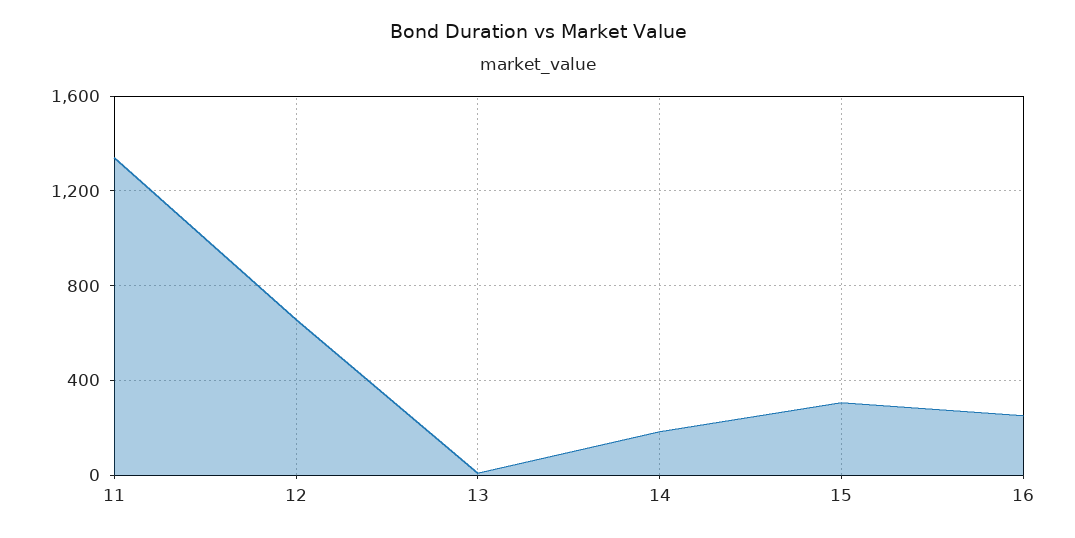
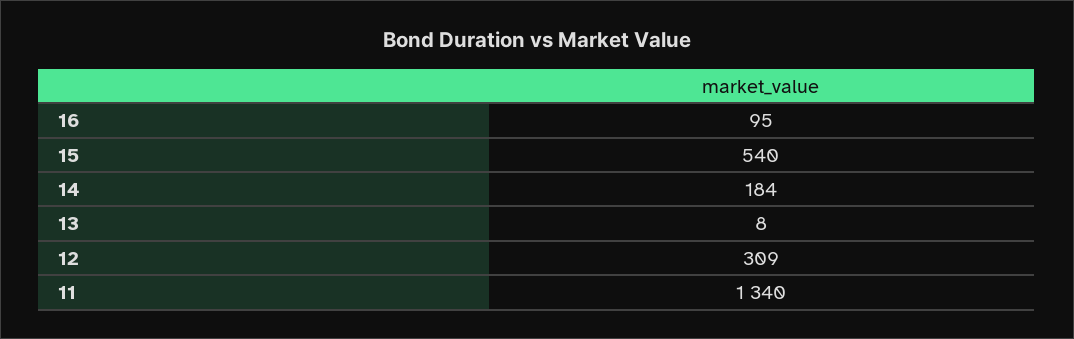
12: 650 -> 309
15: 300 -> 540
16: 250 -> 95

